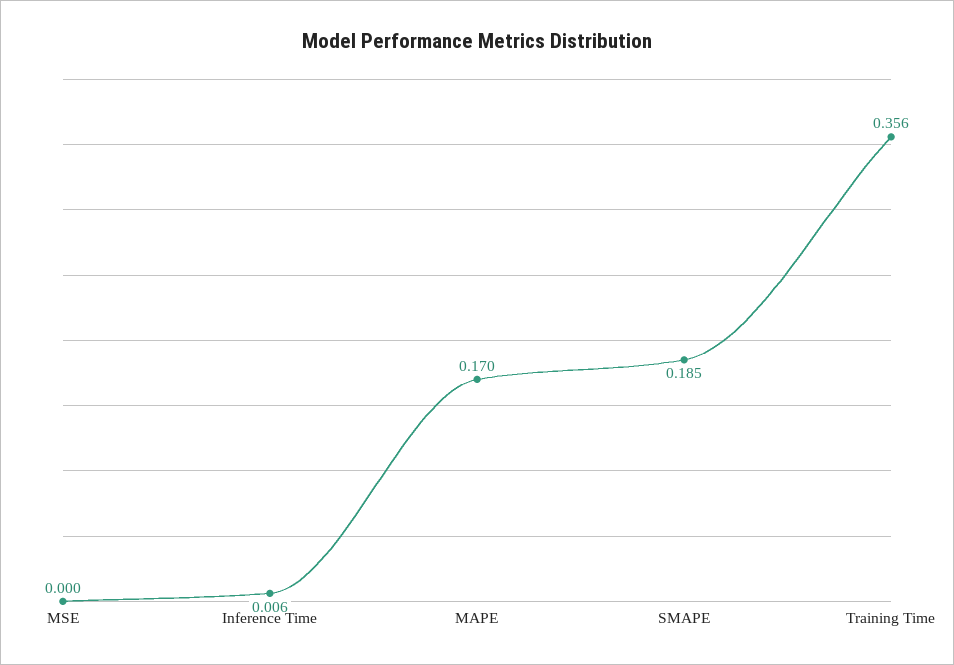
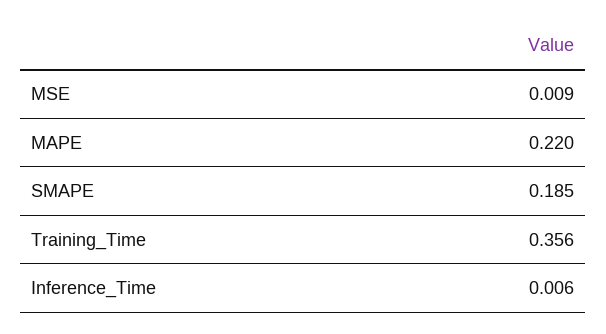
MSE: 0 -> 0.009
MAPE: 0.17 -> 0.22

